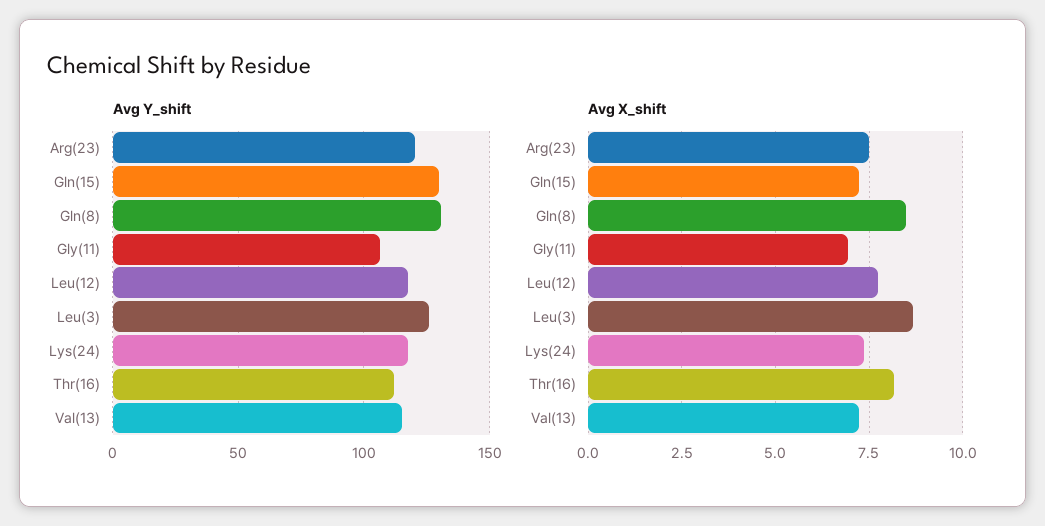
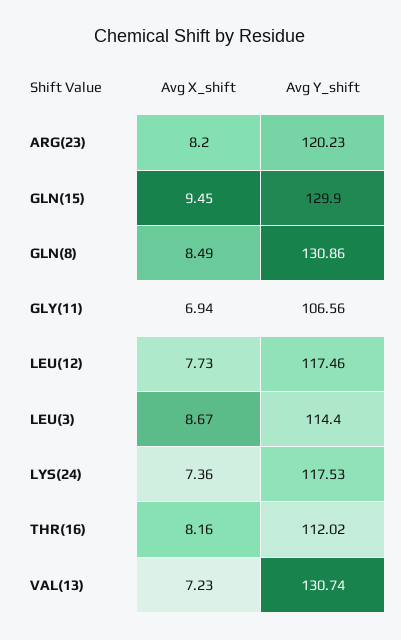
Avg Y_shift, Leu(3): 125 -> 114.4
Avg Y_shift, Val(13): 115 -> 130.74
Avg X_shift, Arg(23): 7.5 -> 8.2
Avg X_shift, Gln(15): 7.25 -> 9.45

